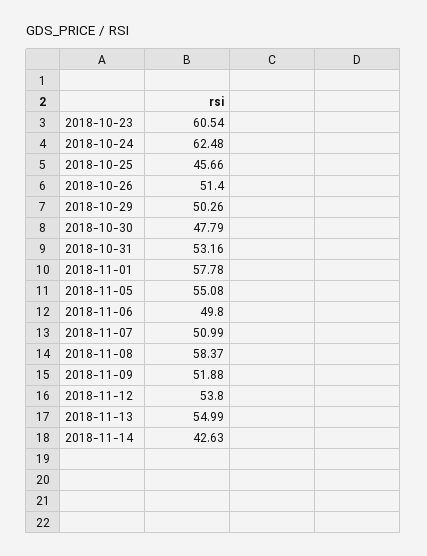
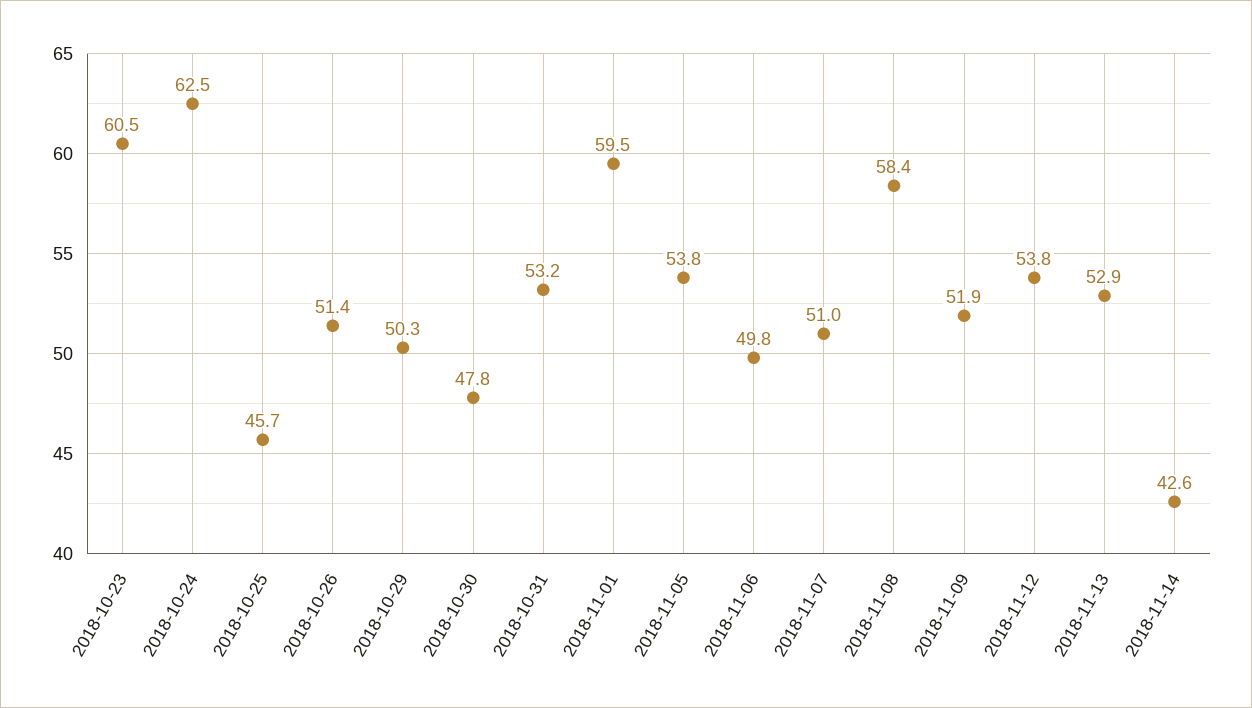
2018-11-01: 57.78 -> 59.5
2018-11-05: 55.08 -> 53.8
2018-11-13: 54.99 -> 52.9

